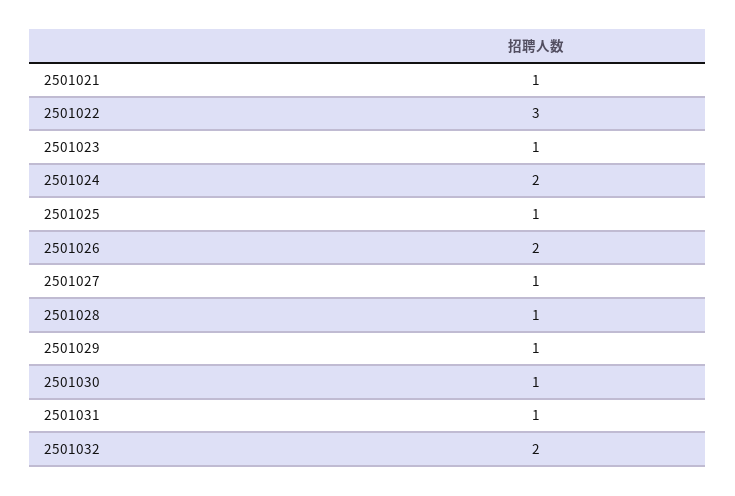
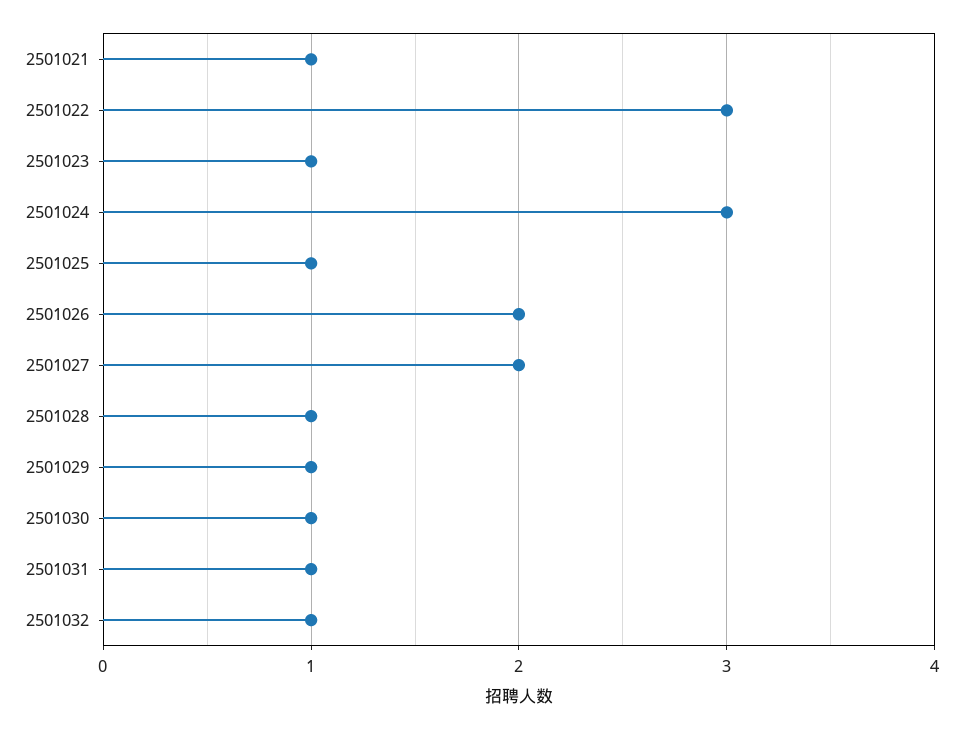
2501024: 2 -> 3
2501027: 1 -> 2
2501032: 2 -> 1

